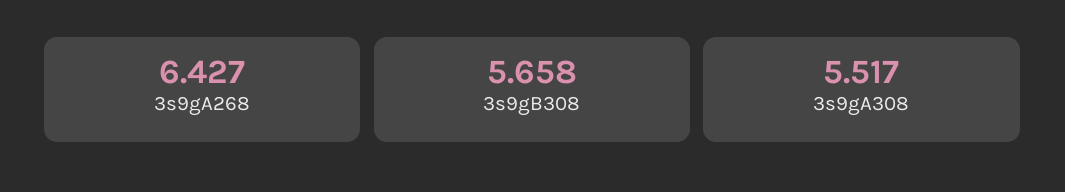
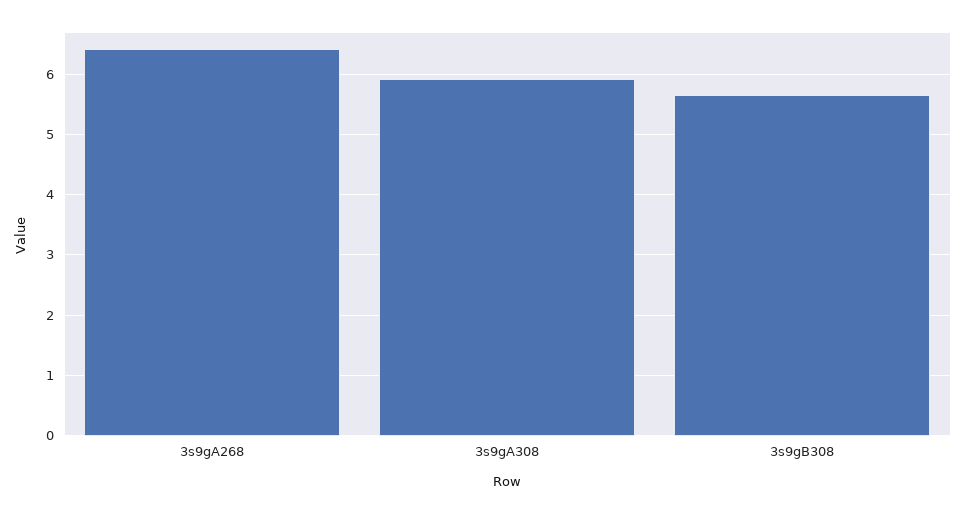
3s9gA308: 5.517 -> 5.9

